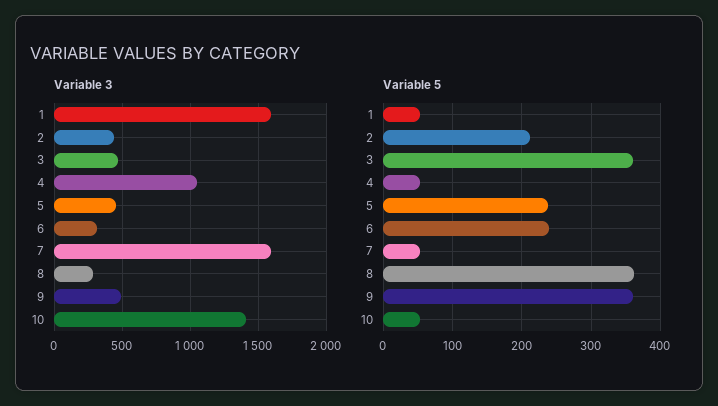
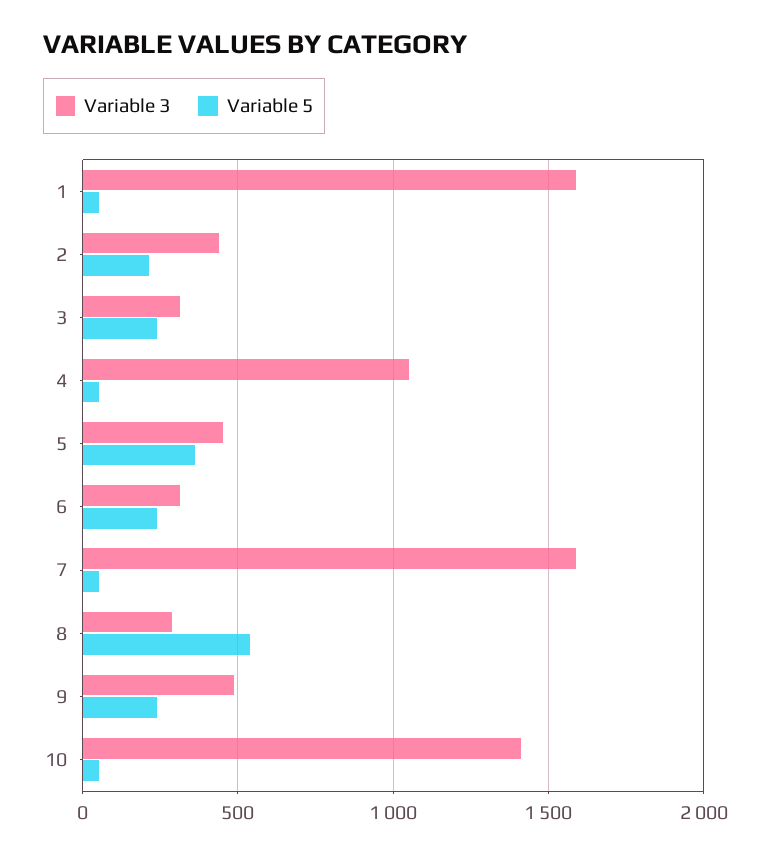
Variable 3, 3: 450 -> 300
Variable 5, 3: 360 -> 250
Variable 5, 5: 240 -> 350
Variable 5, 8: 360 -> 550
Variable 5, 9: 360 -> 250

